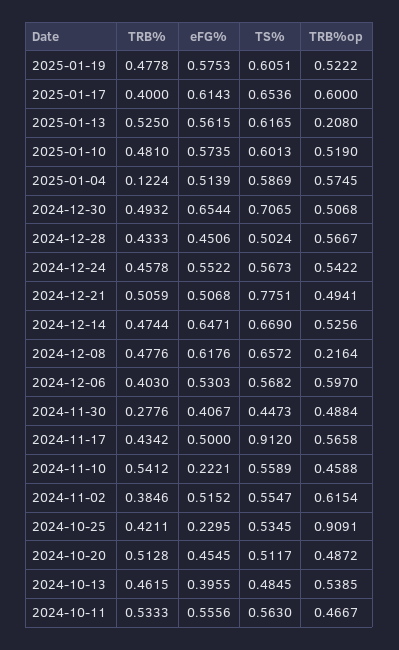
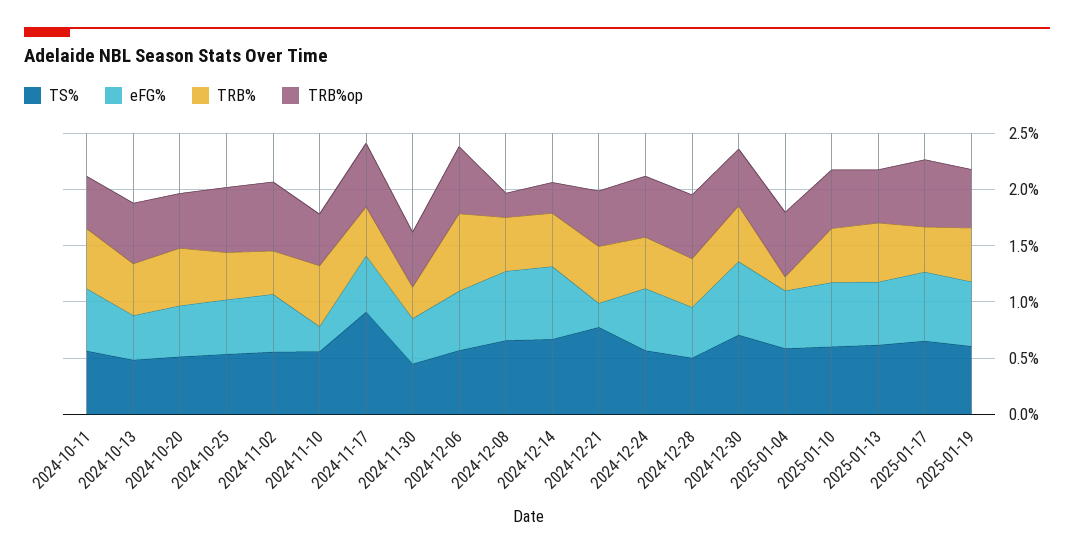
TRB%op, 2025-01-13: 0.208 -> 0.5
eFG%, 2024-12-21: 0.5068 -> 0.2
TRB%op, 2024-12-14: 0.5256 -> 0.3
TRB%, 2024-12-06: 0.403 -> 0.7
eFG%, 2024-10-25: 0.2295 -> 0.5
TRB%op, 2024-10-25: 0.9091 -> 0.6

